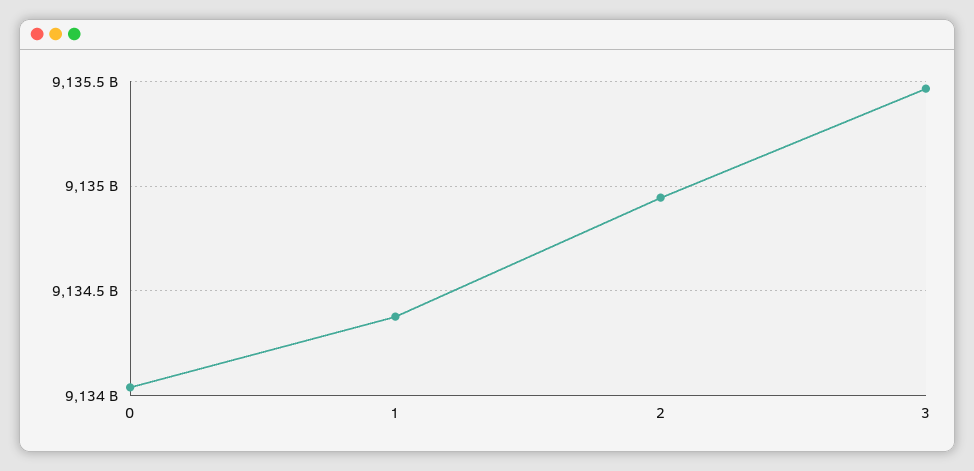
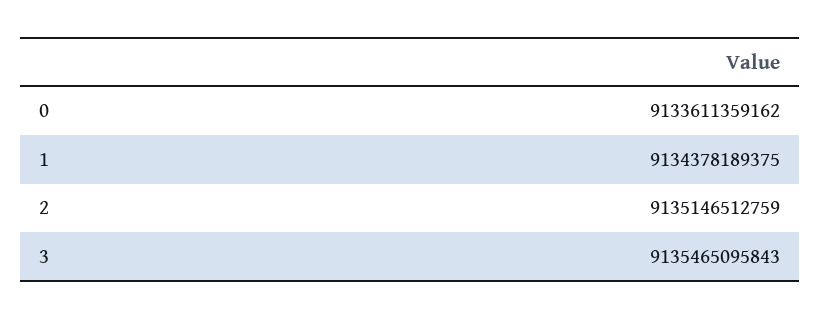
0: 9134050000000 -> 9133611359162
2: 9134950000000 -> 9135146512759

